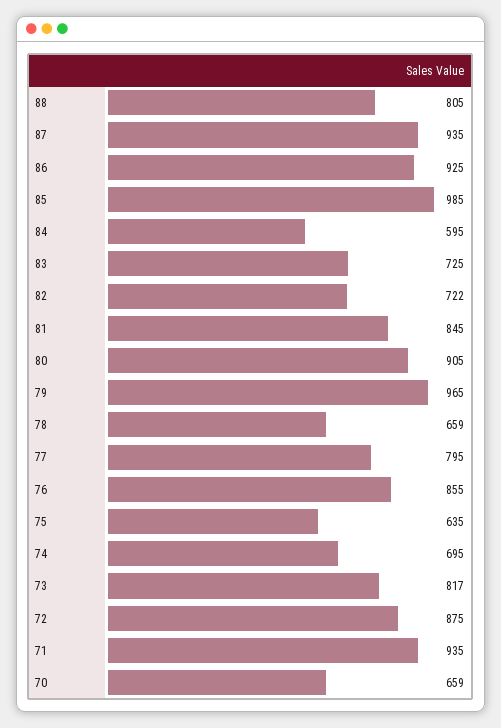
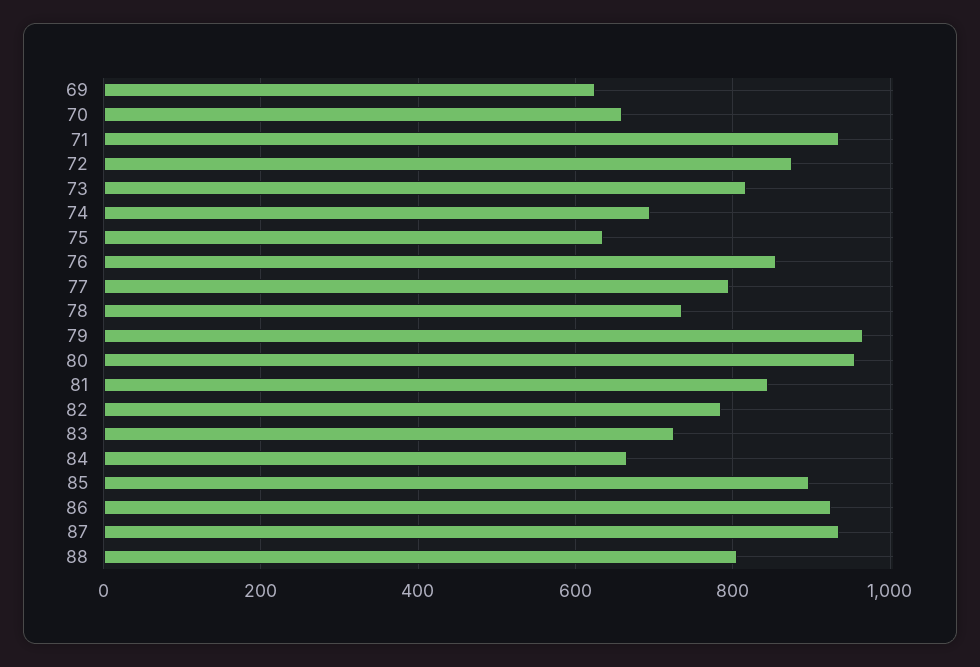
85: 985 -> 900
84: 595 -> 660
82: 722 -> 780
80: 905 -> 960
78: 659 -> 740
69: none -> 620

